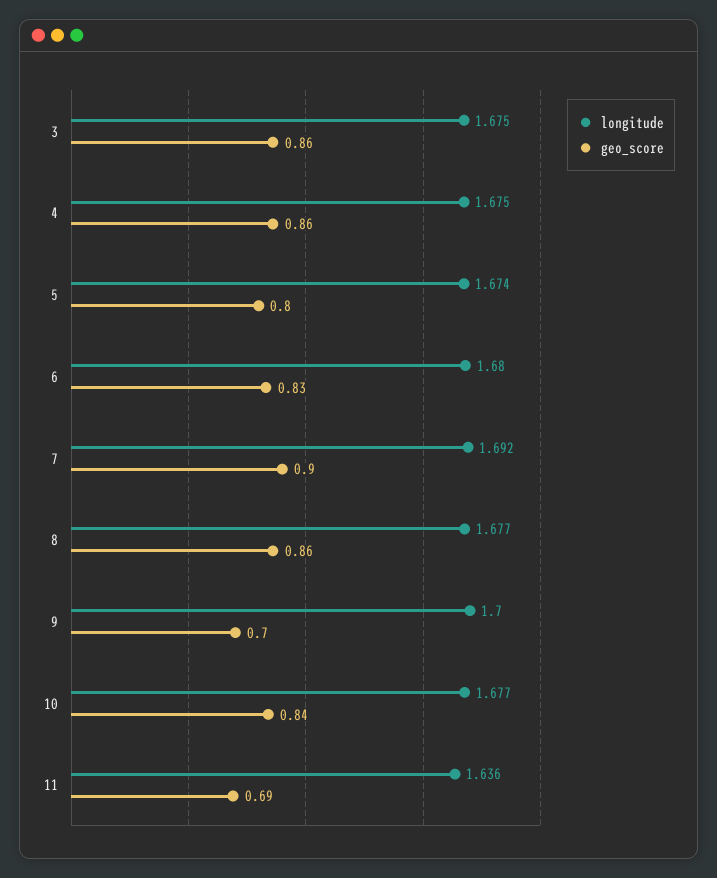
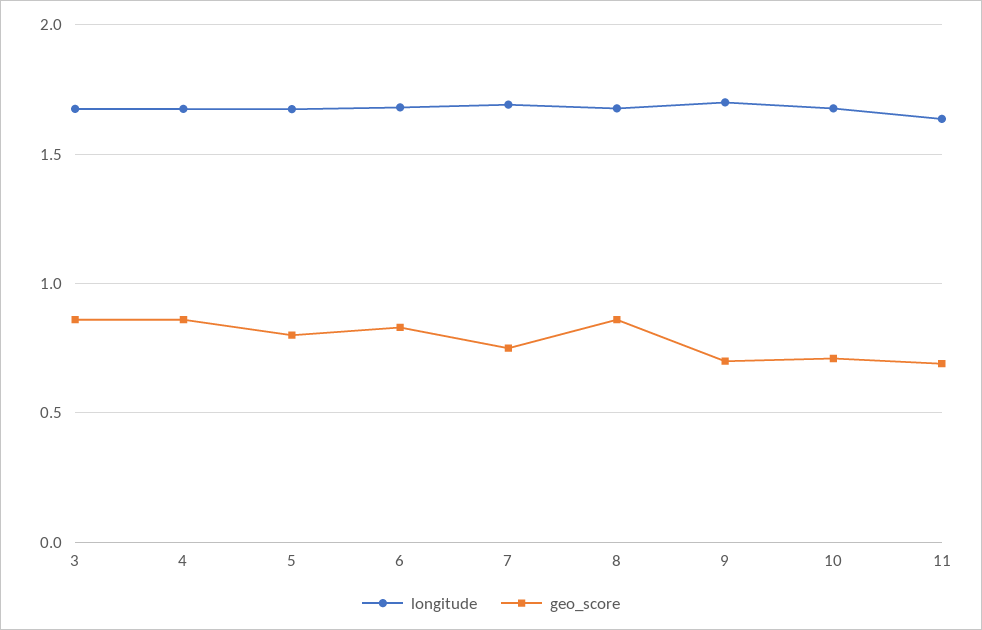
geo_score, 7: 0.9 -> 0.75
geo_score, 10: 0.84 -> 0.7

